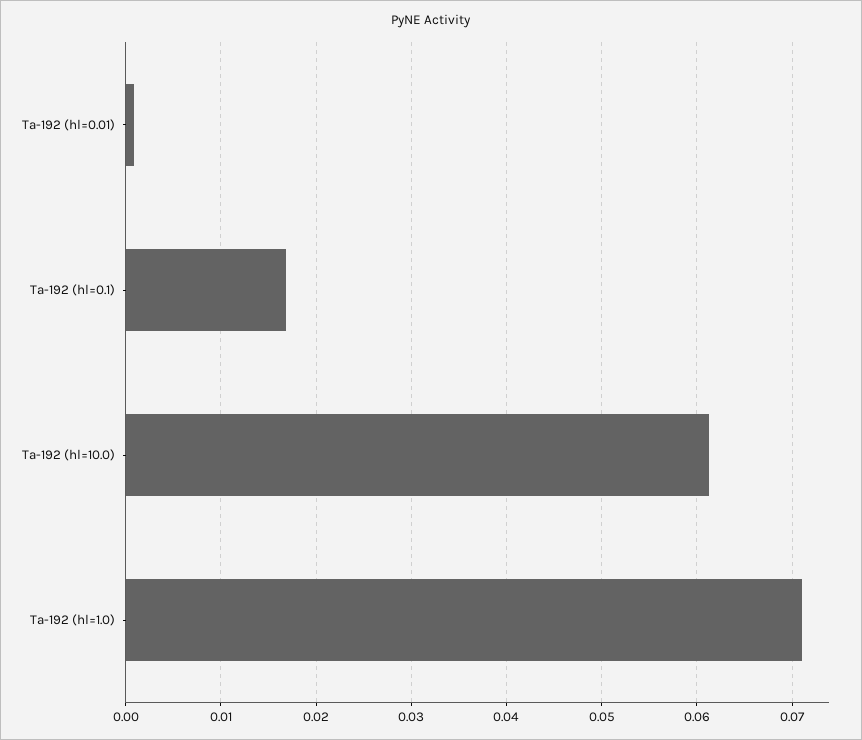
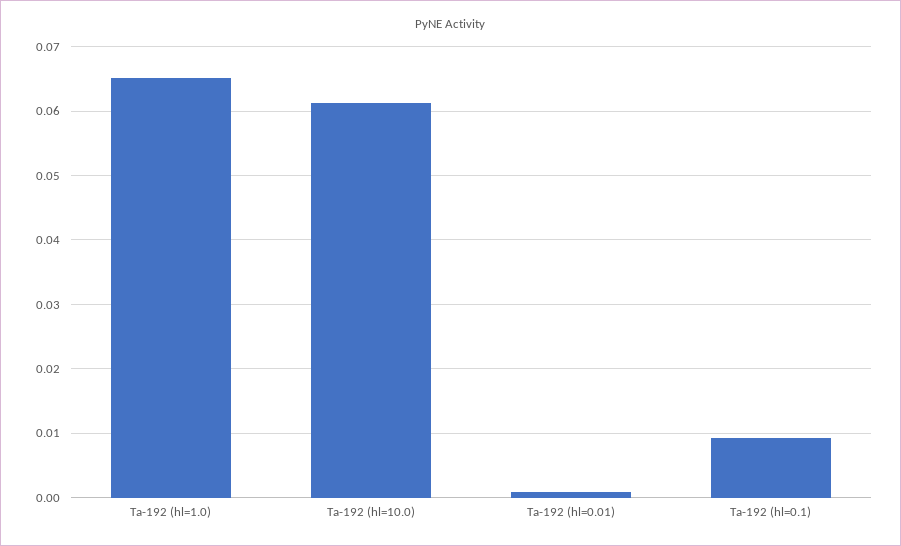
Ta-192 (hl=0.1): 0.017 -> 0.009
Ta-192 (hl=1.0): 0.071 -> 0.065

